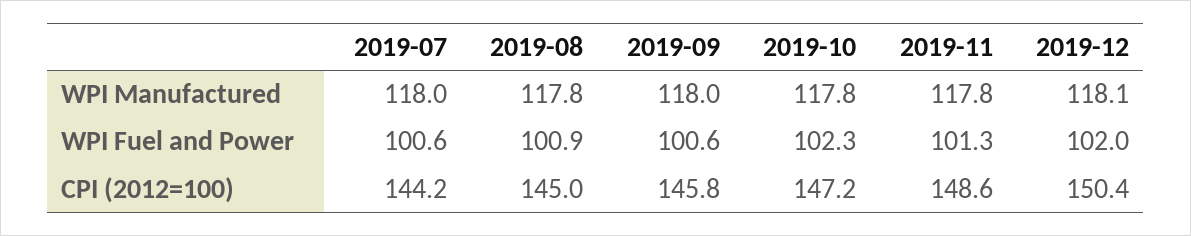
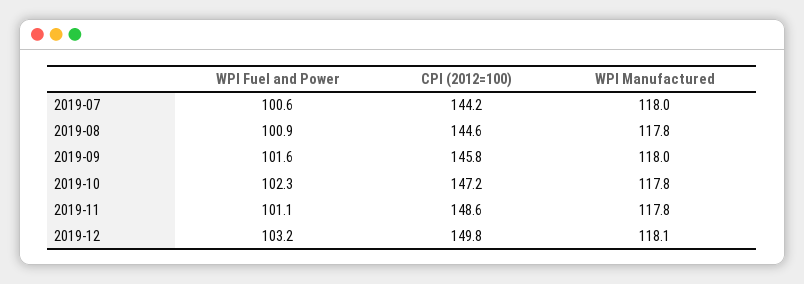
2019-09, WPI Fuel and Power: 100.6 -> 101.6
2019-11, WPI Fuel and Power: 101.3 -> 101.1
2019-12, WPI Fuel and Power: 102 -> 103.2
2019-08, CPI (2012=100): 145 -> 144.6
2019-12, CPI (2012=100): 150.4 -> 149.8

